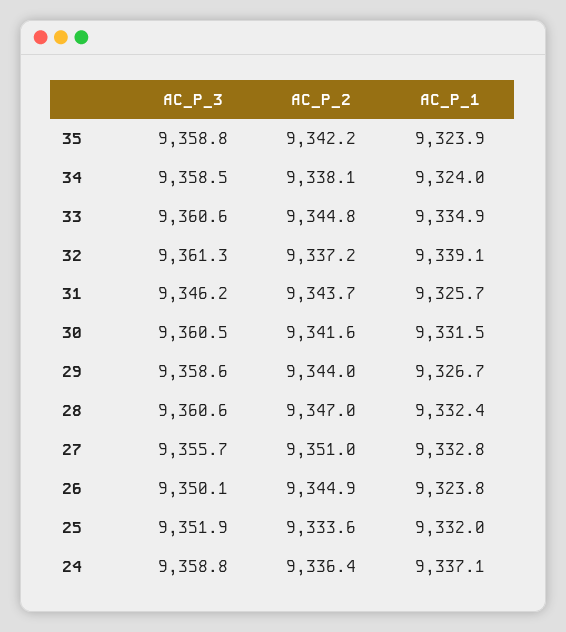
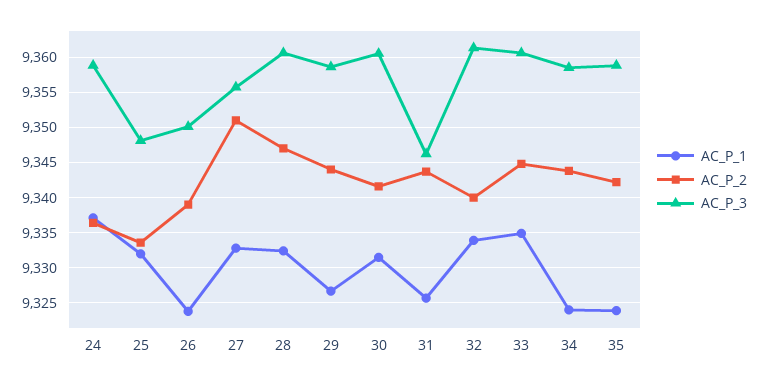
AC_P_2, 34: 9338.1 -> 9344
AC_P_2, 32: 9337.2 -> 9340
AC_P_1, 32: 9339.1 -> 9334
AC_P_2, 26: 9344.9 -> 9339
AC_P_3, 25: 9351.9 -> 9348

